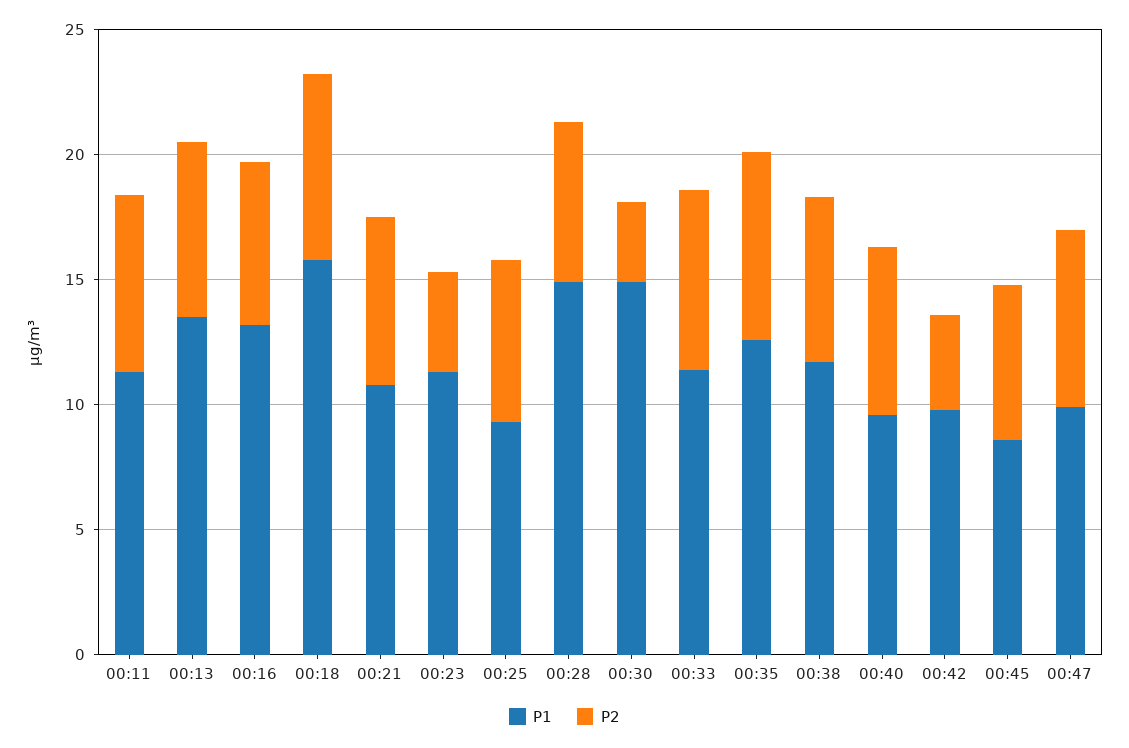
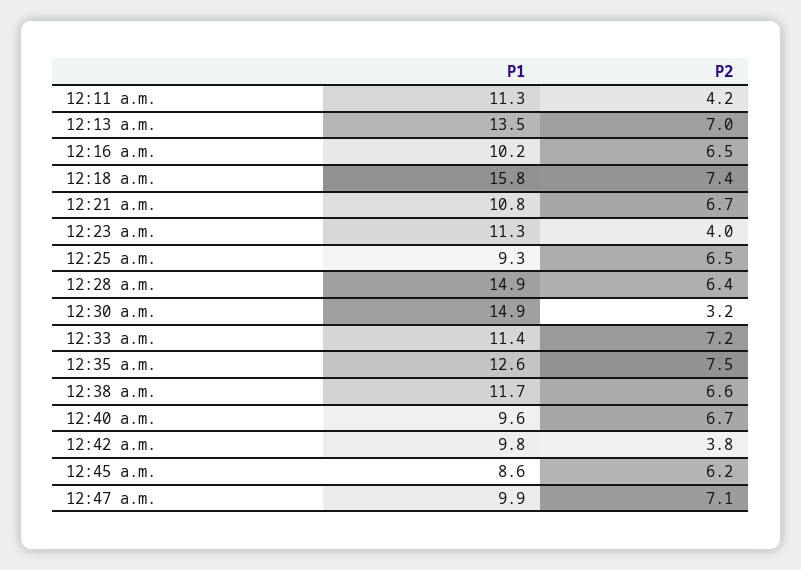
P2, 00:11: 7 -> 4.2
P1, 00:16: 13 -> 10.2

